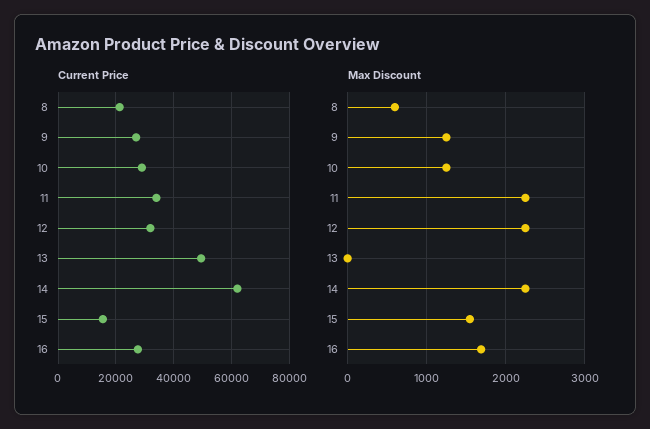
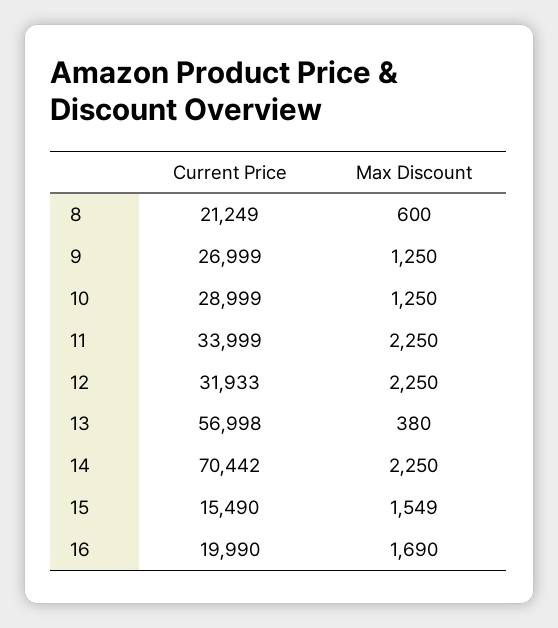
Current Price, 13: 50000 -> 56998
Current Price, 14: 62500 -> 70442
Current Price, 16: 27500 -> 19990
Max Discount, 13: 0 -> 380

